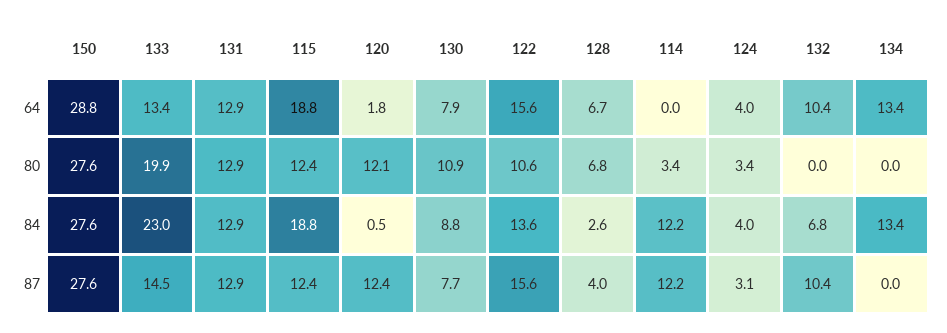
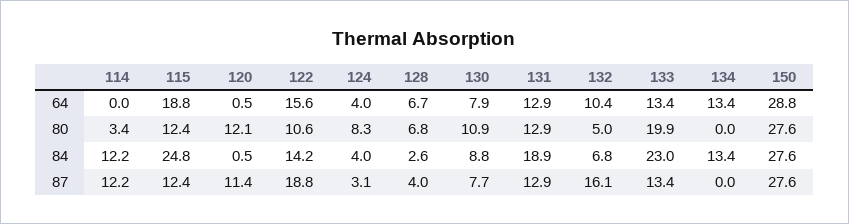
120, 64: 1.8 -> 0.5
124, 80: 3.4 -> 8.3
132, 80: 0 -> 5
131, 84: 12.9 -> 18.9
115, 84: 18.8 -> 24.8
122, 84: 13.6 -> 14.2
133, 87: 14.5 -> 13.4
120, 87: 12.4 -> 11.4
122, 87: 15.6 -> 18.8
132, 87: 10.4 -> 16.1

